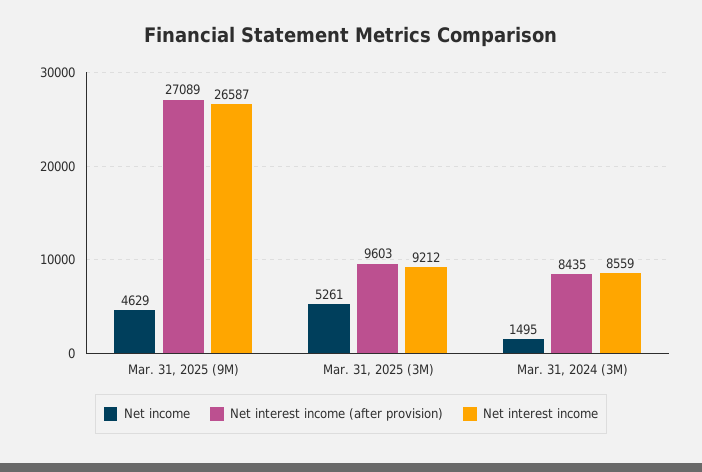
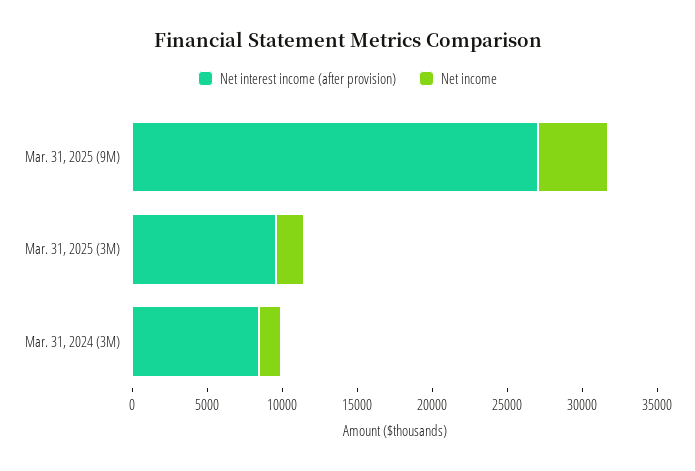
Net interest income, Mar. 31, 2025 (9M): 26587 -> none
Net income, Mar. 31, 2025 (3M): 5261 -> 2000
Net interest income, Mar. 31, 2025 (3M): 9212 -> none
Net interest income, Mar. 31, 2024 (3M): 8559 -> none

